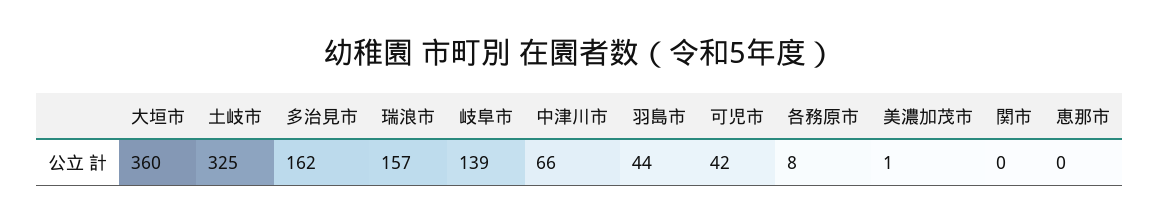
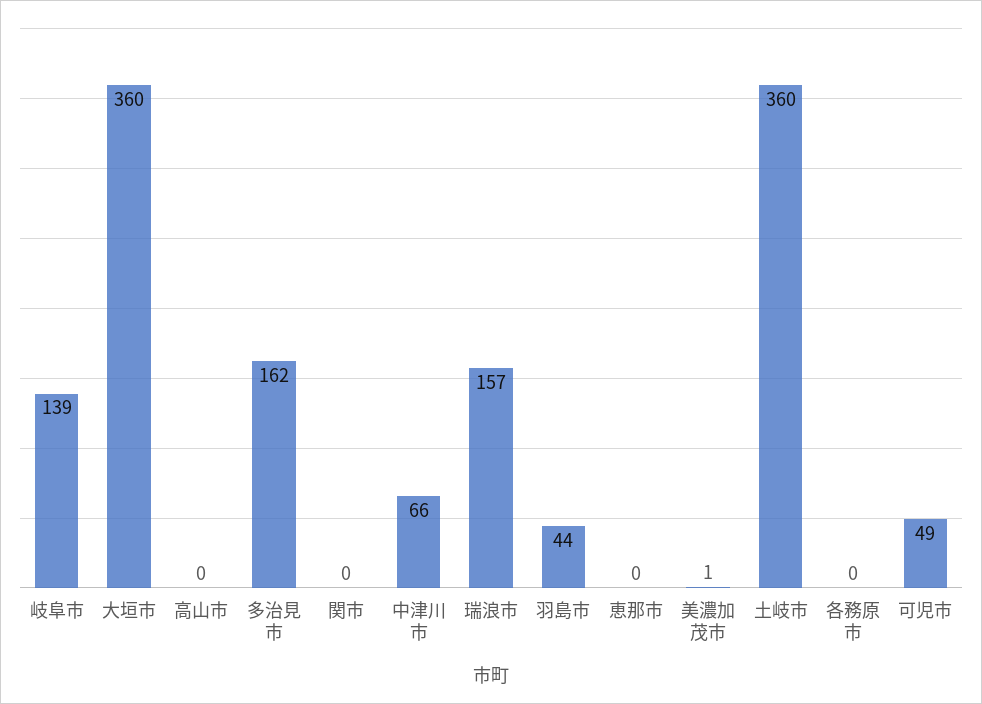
土岐市: 325 -> 360
可児市: 42 -> 49
各務原市: 8 -> 0
高山市: none -> 0

